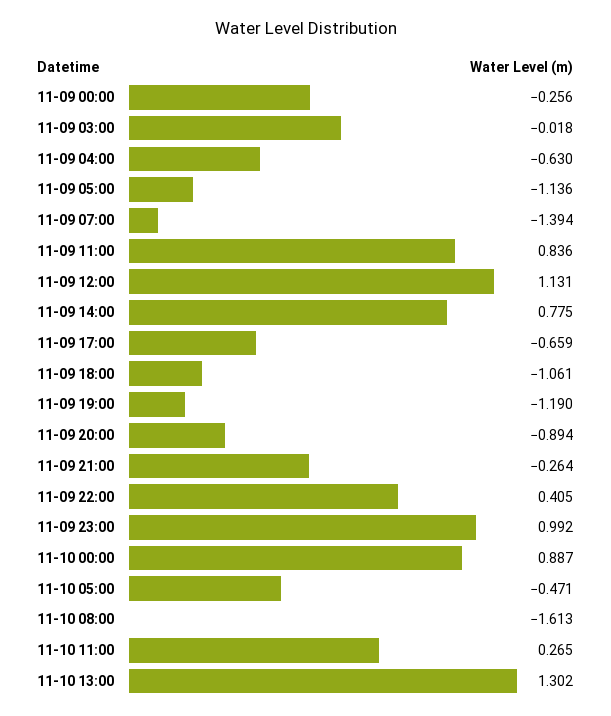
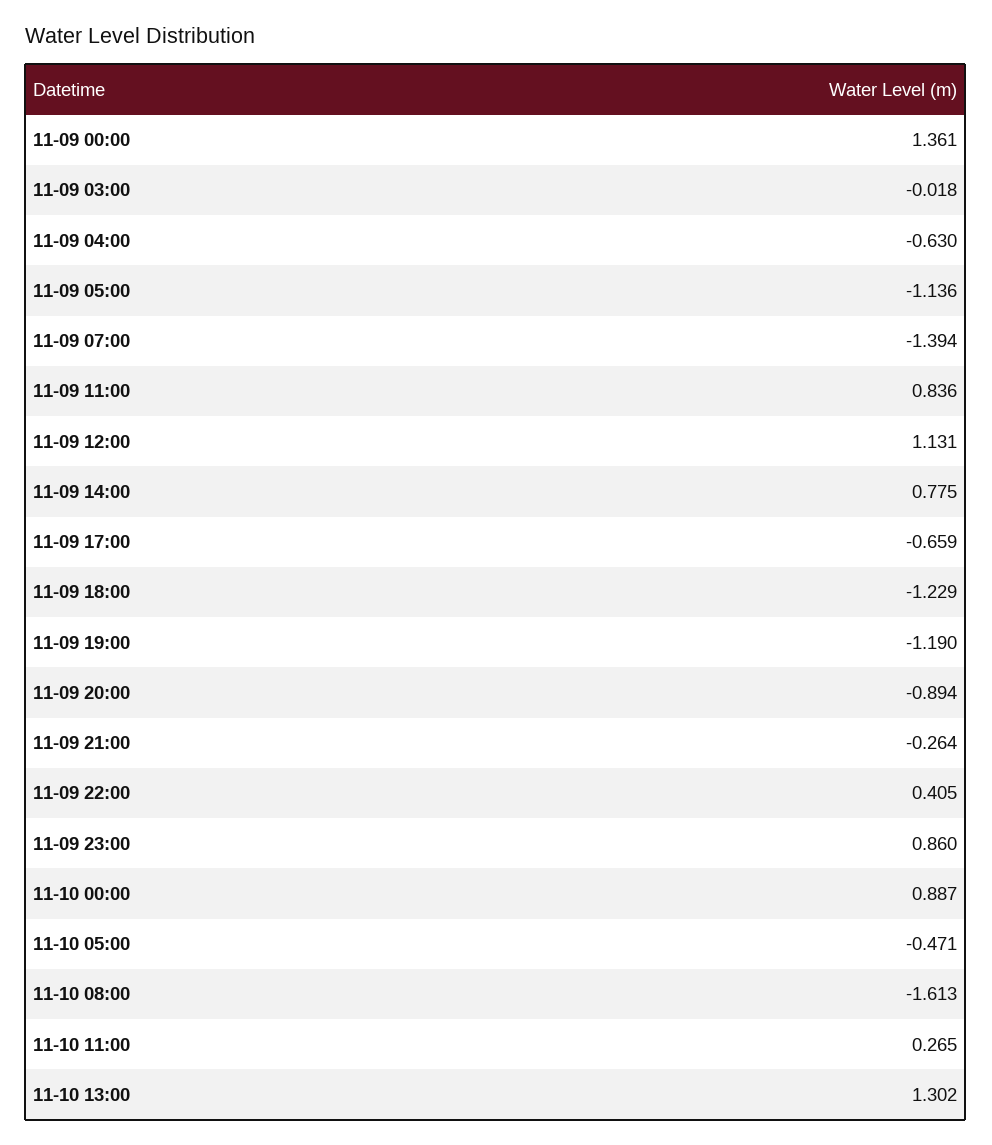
11-09 00:00: -0.256 -> 1.361
11-09 18:00: -1.061 -> -1.229
11-09 23:00: 0.992 -> 0.86

